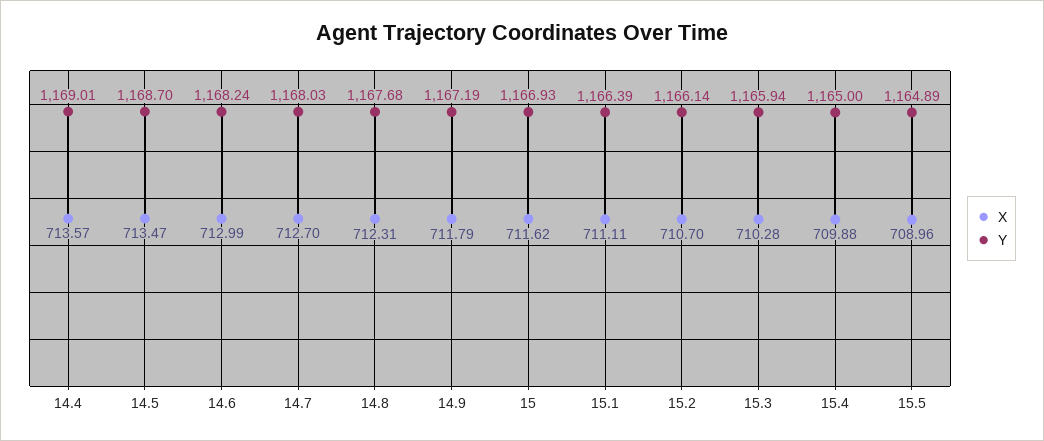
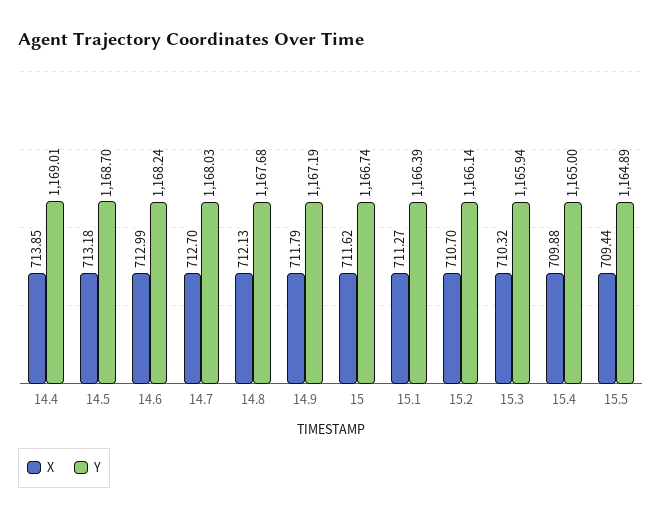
X, 14.4: 713.57 -> 713.85
X, 14.5: 713.47 -> 713.18
X, 14.8: 712.31 -> 712.13
Y, 15: 1166.93 -> 1166.74
X, 15.1: 711.11 -> 711.27
X, 15.3: 710.28 -> 710.32
X, 15.5: 708.96 -> 709.44

